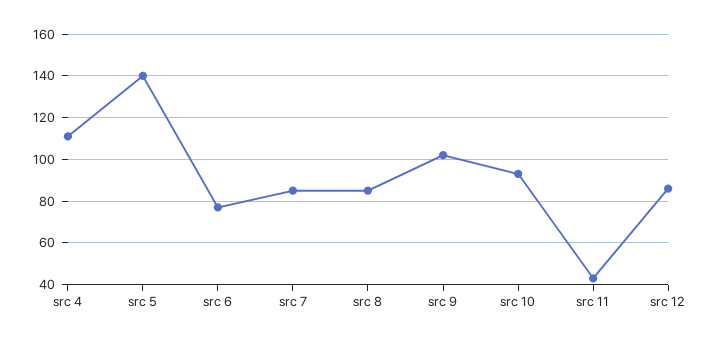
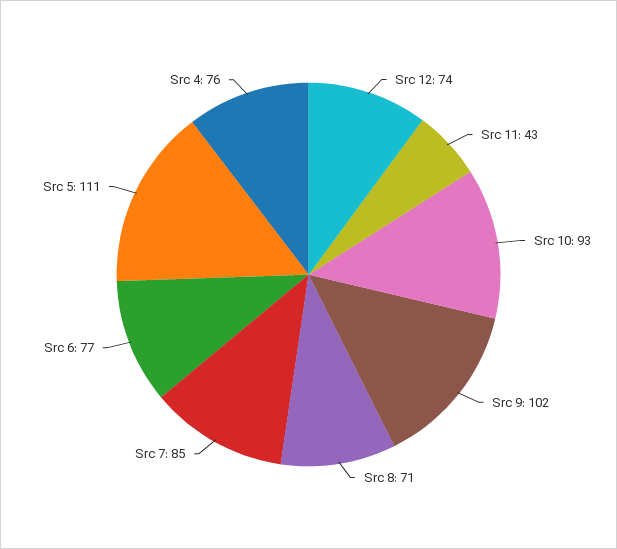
src 4: 110 -> 76
src 5: 140 -> 111
src 8: 85 -> 71
src 12: 85 -> 74

